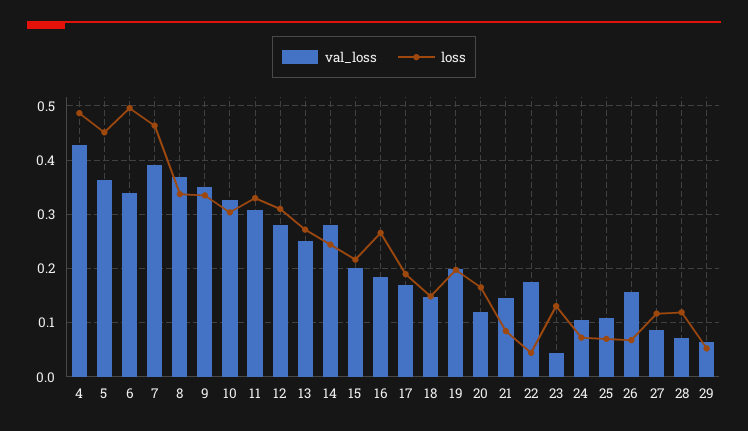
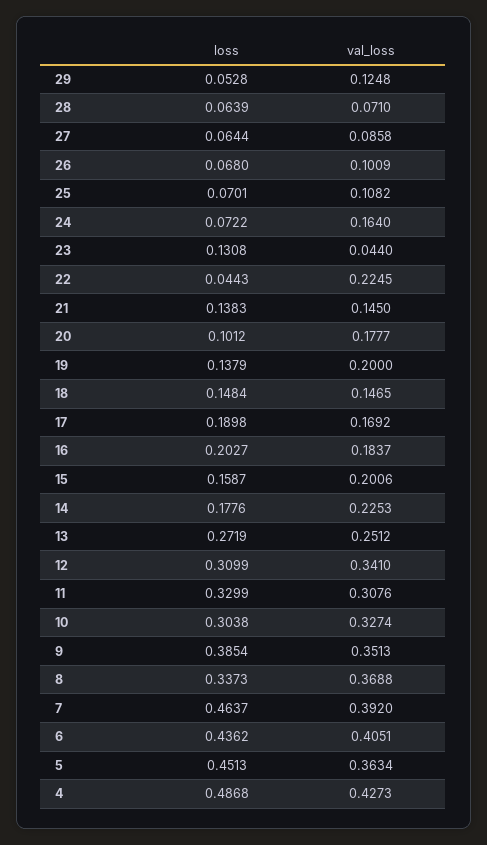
val_loss, 6: 0.34 -> 0.4051
loss, 6: 0.5 -> 0.4362
loss, 9: 0.34 -> 0.3854
val_loss, 12: 0.28 -> 0.341
val_loss, 14: 0.28 -> 0.2253
loss, 14: 0.24 -> 0.1776
loss, 15: 0.22 -> 0.1587
loss, 16: 0.26 -> 0.2027
loss, 19: 0.2 -> 0.1379
val_loss, 20: 0.12 -> 0.1777
loss, 20: 0.16 -> 0.1012
loss, 21: 0.08 -> 0.1383
val_loss, 22: 0.18 -> 0.2245
val_loss, 24: 0.1 -> 0.164
val_loss, 26: 0.16 -> 0.1009
loss, 27: 0.12 -> 0.0644
loss, 28: 0.12 -> 0.0639
val_loss, 29: 0.06 -> 0.1248

